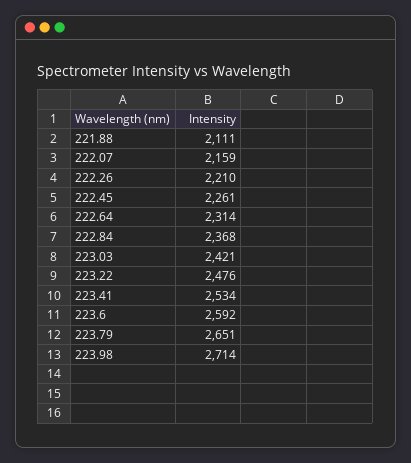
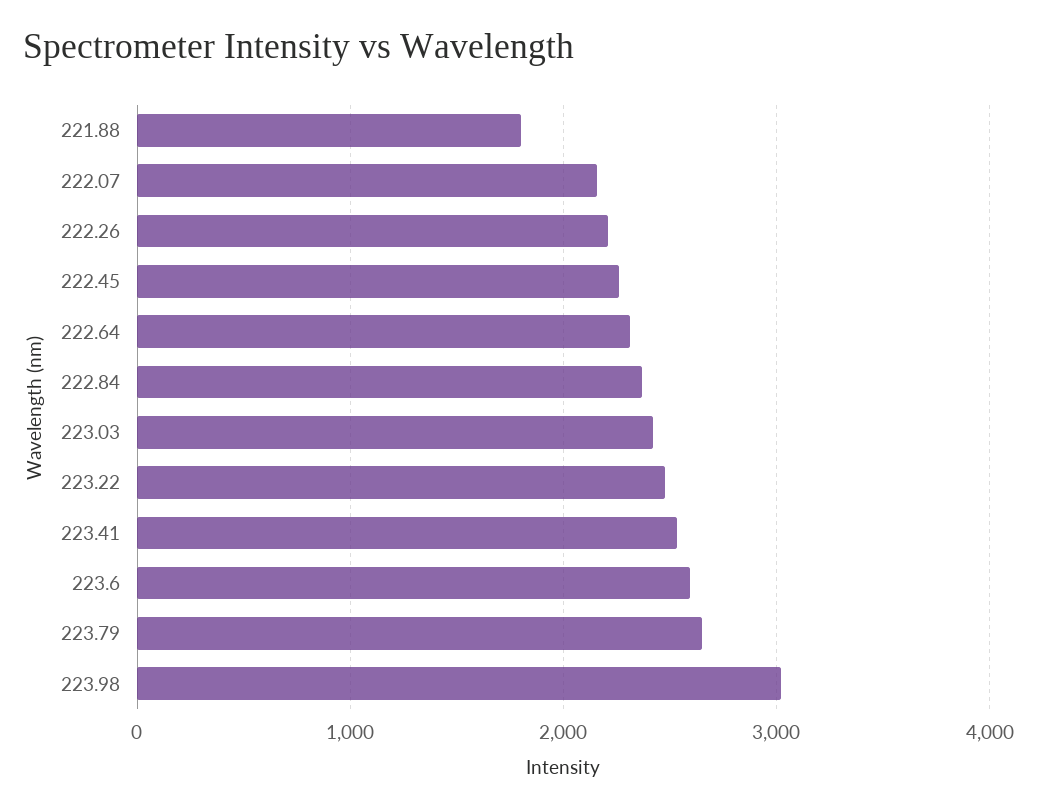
221.88: 2111 -> 1800
223.98: 2714 -> 3000

